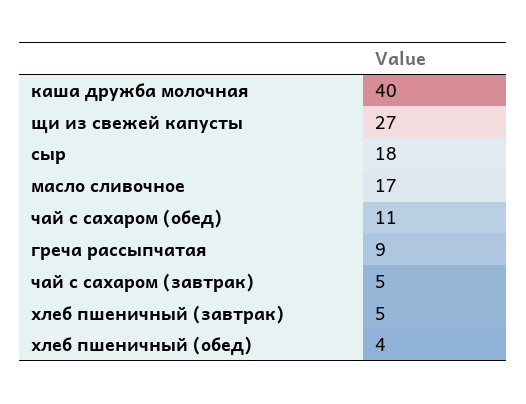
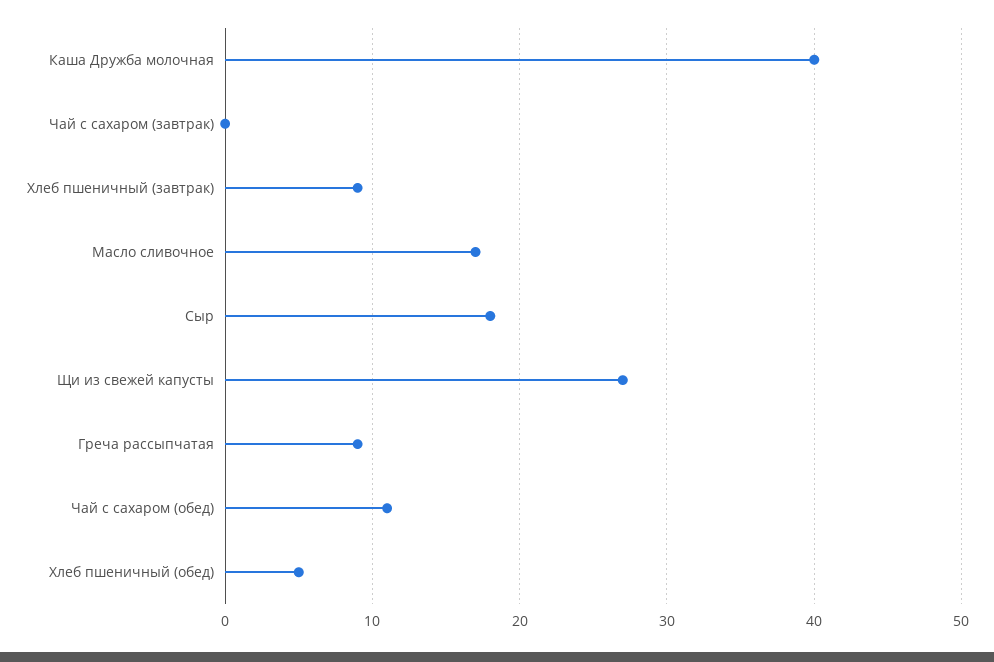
чай с сахаром (завтрак): 5 -> 0
хлеб пшеничный (завтрак): 5 -> 9
хлеб пшеничный (обед): 4 -> 5

